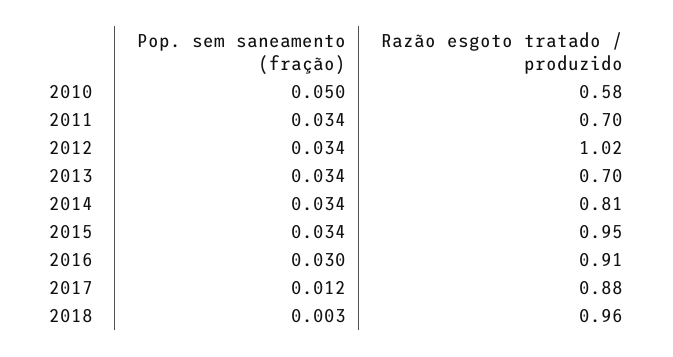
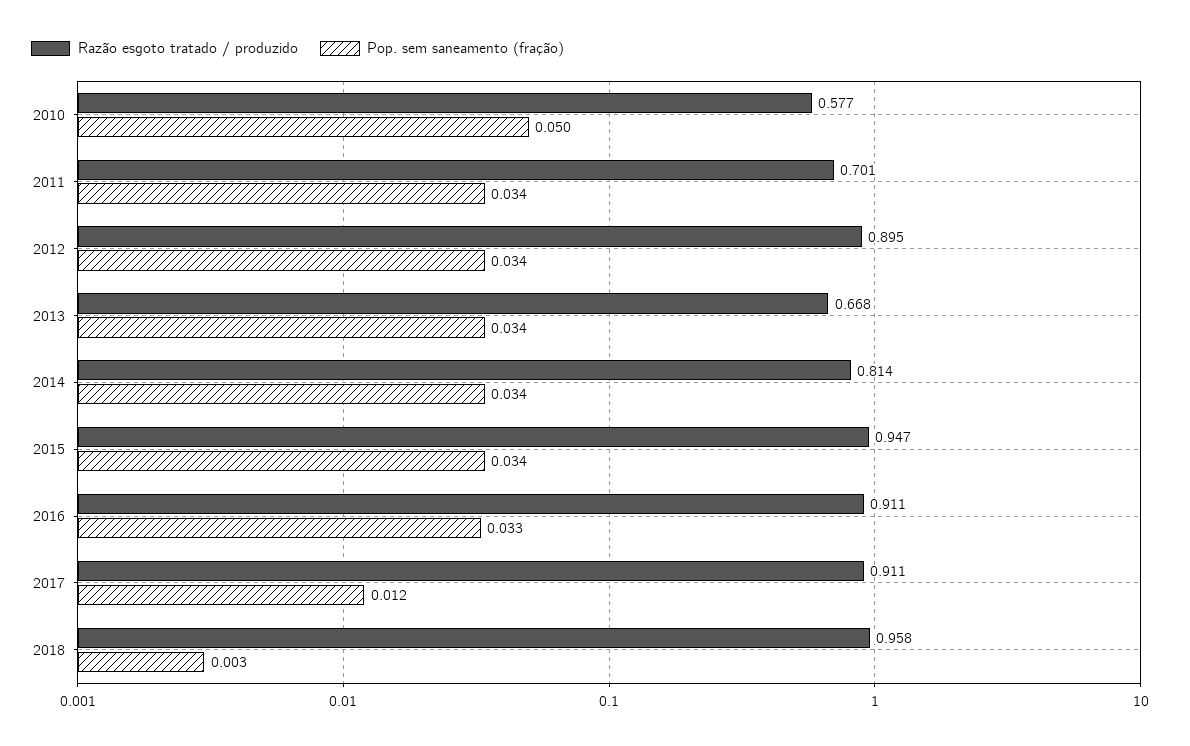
Razão esgoto tratado / produzido, 2012: 1.02 -> 0.895
Razão esgoto tratado / produzido, 2013: 0.7 -> 0.668
Pop. sem saneamento (fração), 2016: 0.03 -> 0.033
Razão esgoto tratado / produzido, 2017: 0.88 -> 0.911

